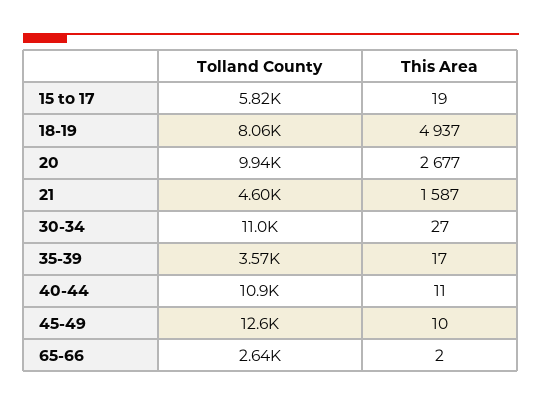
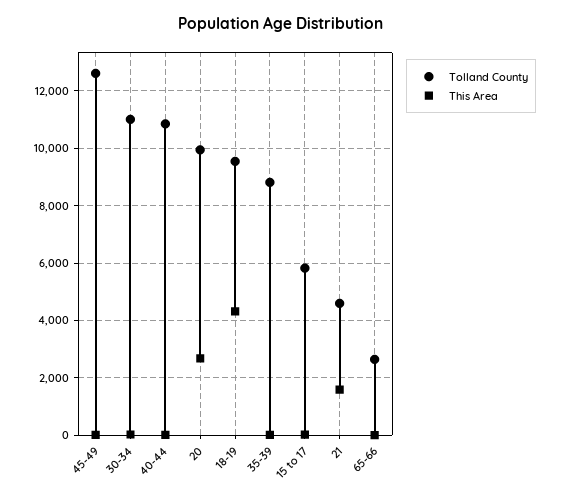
Tolland County, 18-19: 8060 -> 9500
This Area, 18-19: 4937 -> 4250
Tolland County, 35-39: 3570 -> 8750

